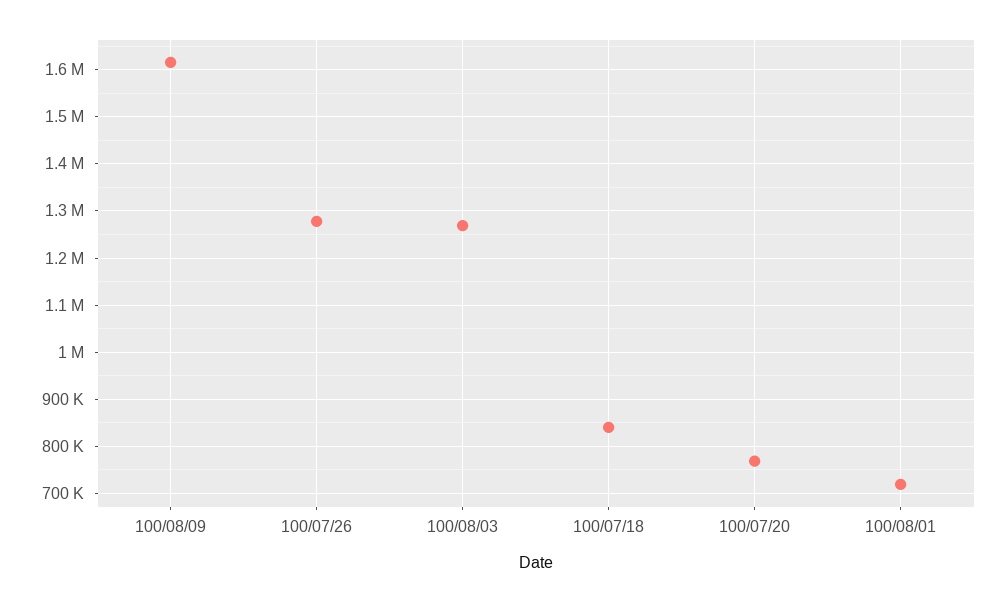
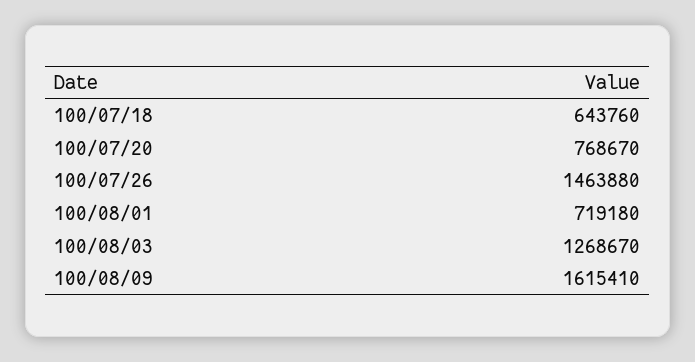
100/07/26: 1280000 -> 1463880
100/07/18: 840000 -> 643760

